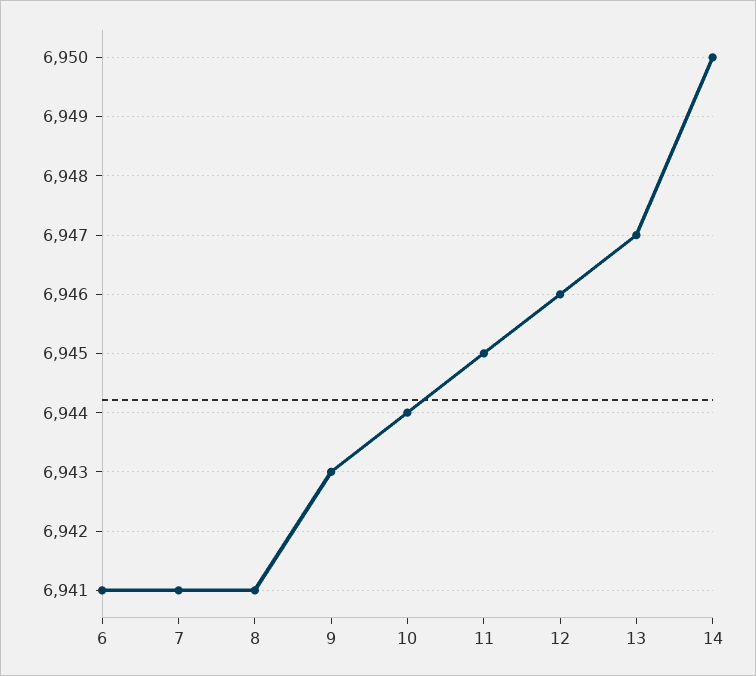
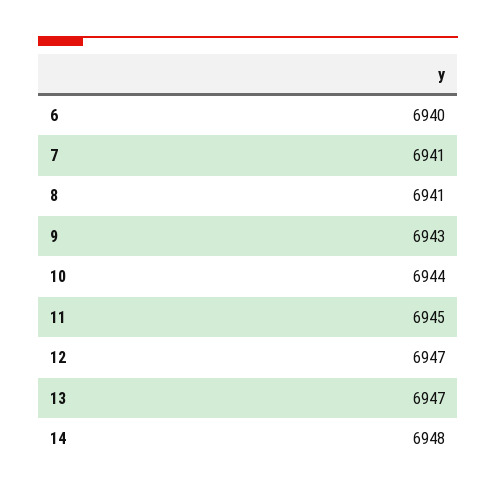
6: 6941 -> 6940
12: 6946 -> 6947
14: 6950 -> 6948

